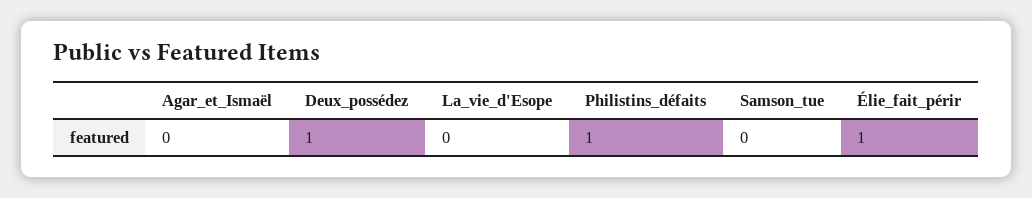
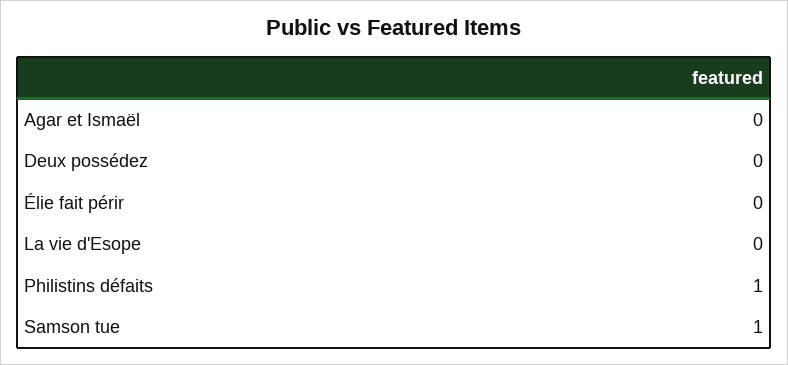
Deux_possédez: 1 -> 0
Samson_tue: 0 -> 1
Élie_fait_périr: 1 -> 0

